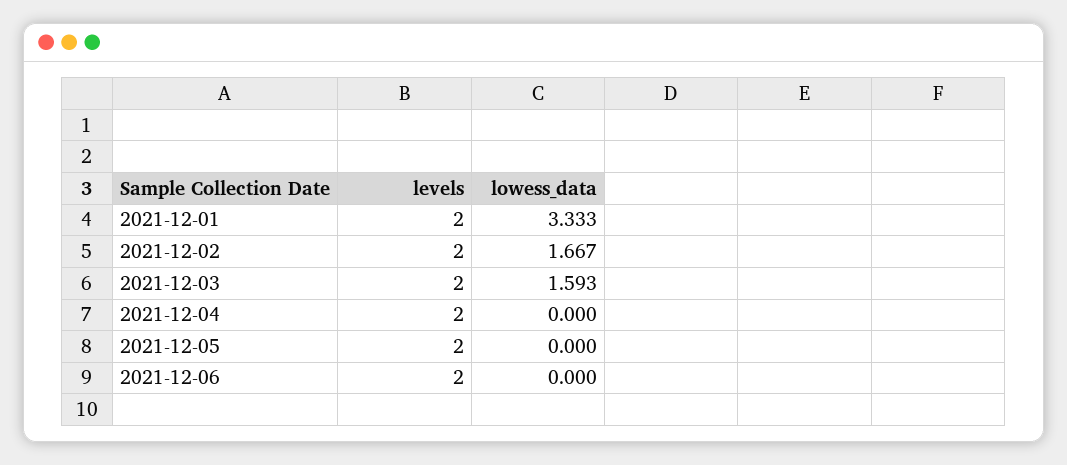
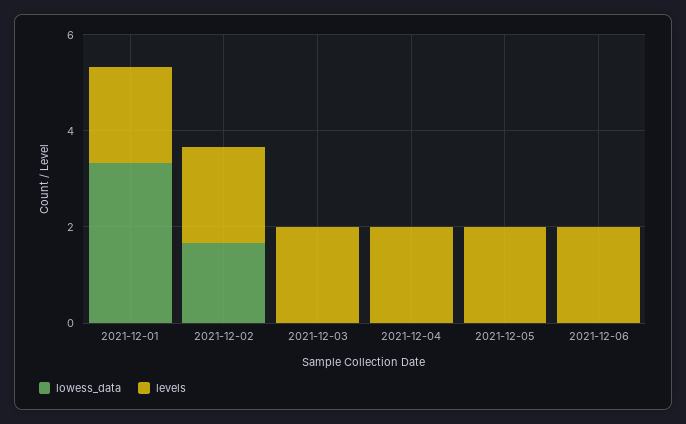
lowess_data, 2021-12-03: 1.593 -> 0

